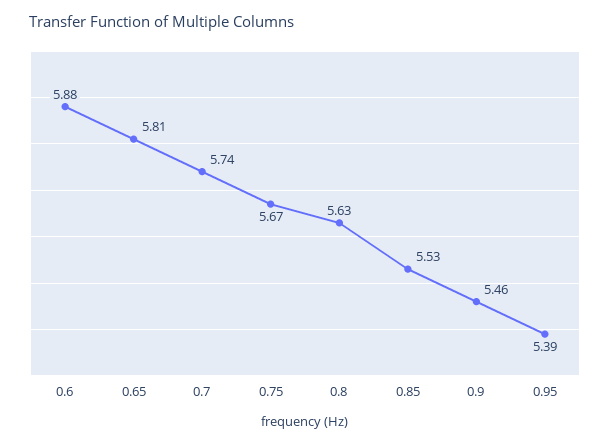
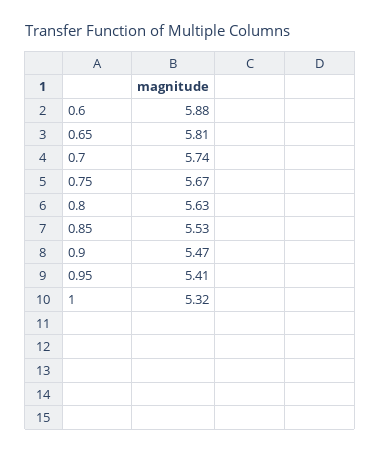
0.9: 5.46 -> 5.47
0.95: 5.39 -> 5.41
1: none -> 5.32

